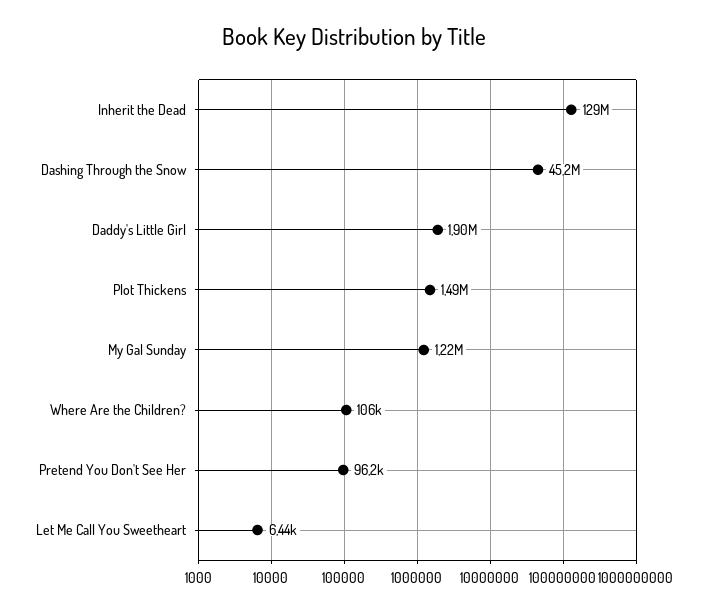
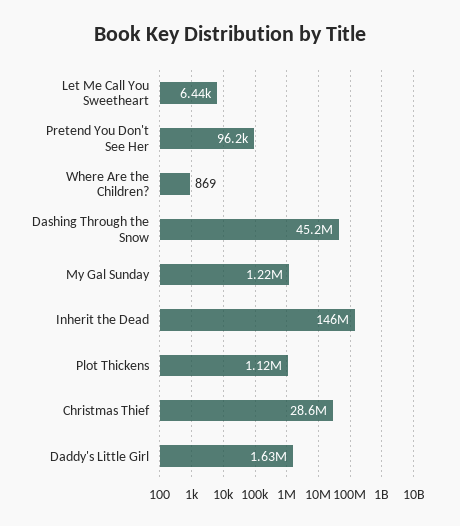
Inherit the Dead: 129000000 -> 146000000
Daddy's Little Girl: 1900000 -> 1630000
Plot Thickens: 1490000 -> 1120000
Where Are the Children?: 106000 -> 869
Christmas Thief: none -> 28600000

